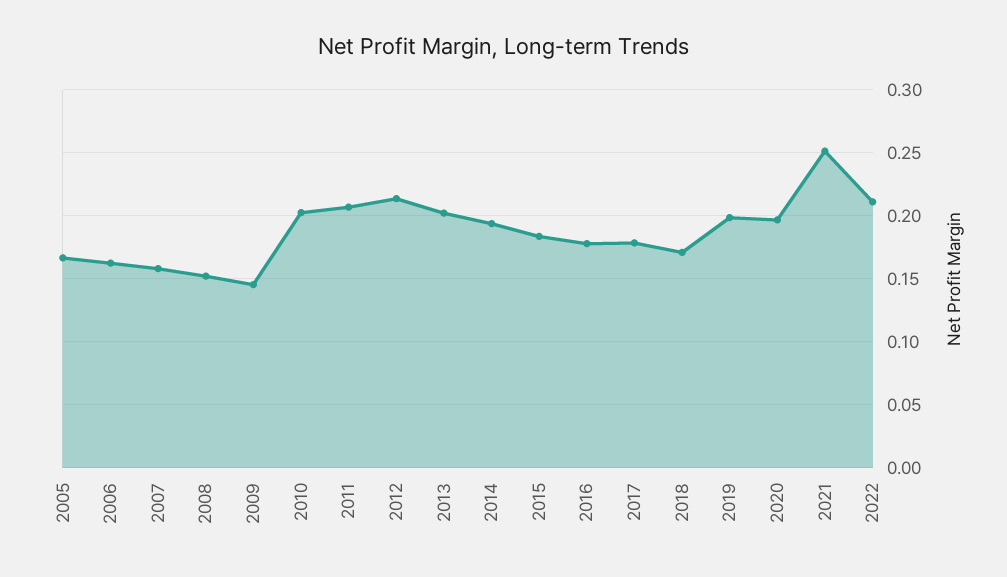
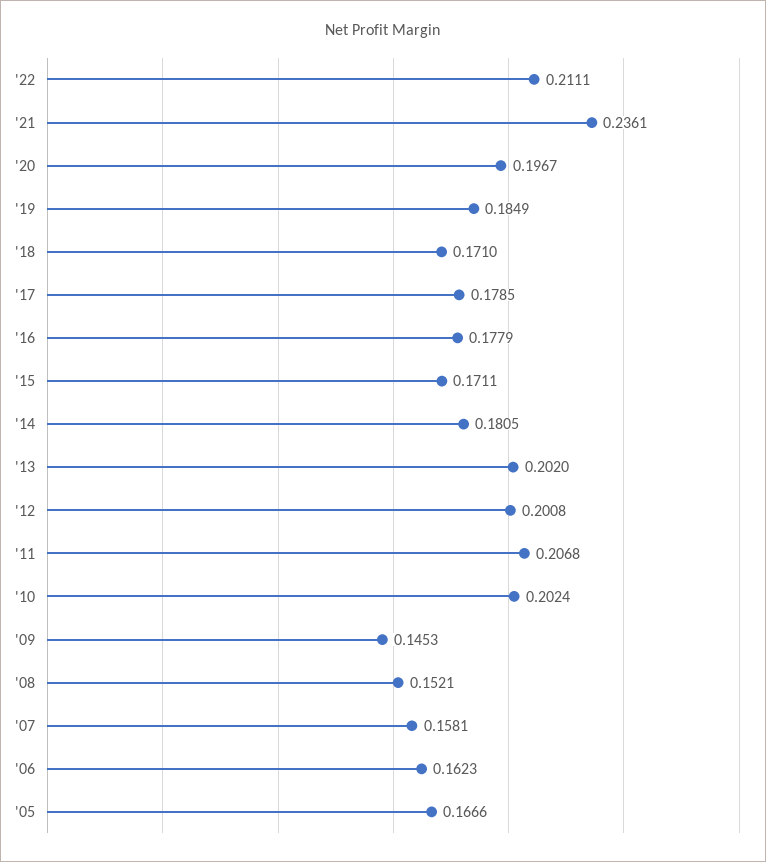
2012: 0.215 -> 0.2008
2014: 0.195 -> 0.1805
2015: 0.185 -> 0.1711
2019: 0.2 -> 0.1849
2021: 0.25 -> 0.2361

